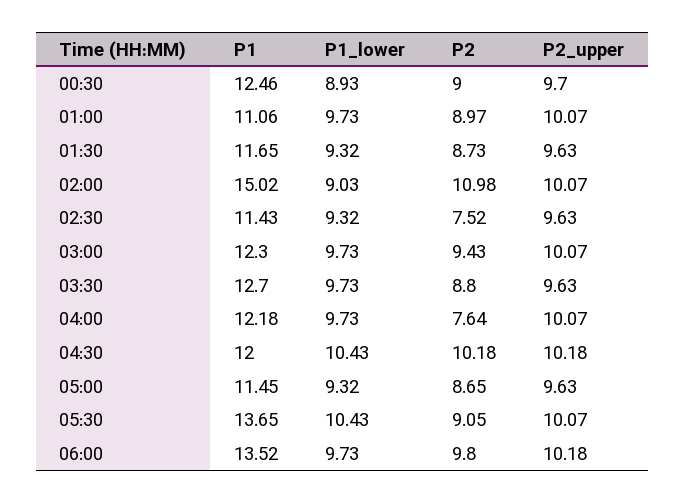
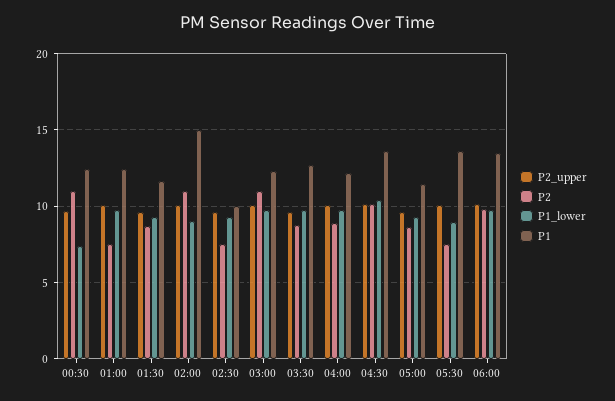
P1_lower, 00:30: 8.93 -> 7.5
P2, 00:30: 9 -> 11
P1, 01:00: 11.06 -> 12.5
P2, 01:00: 8.97 -> 7.5
P1, 02:30: 11.43 -> 10
P2, 03:00: 9.43 -> 11
P2, 04:00: 7.64 -> 9
P1, 04:30: 12 -> 13.5
P1_lower, 05:30: 10.43 -> 9
P2, 05:30: 9.05 -> 7.5

